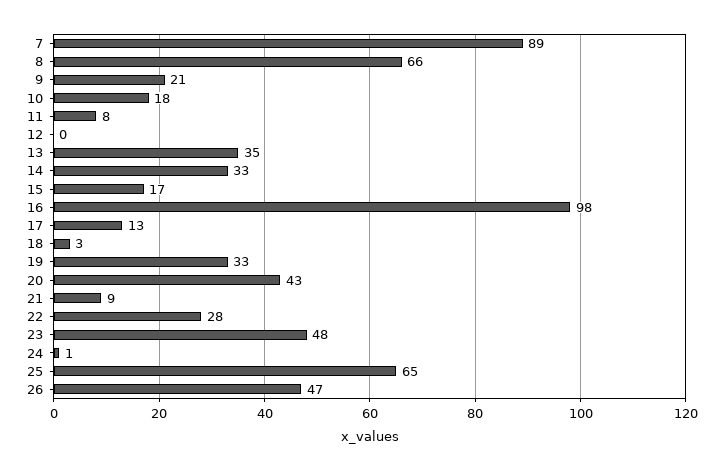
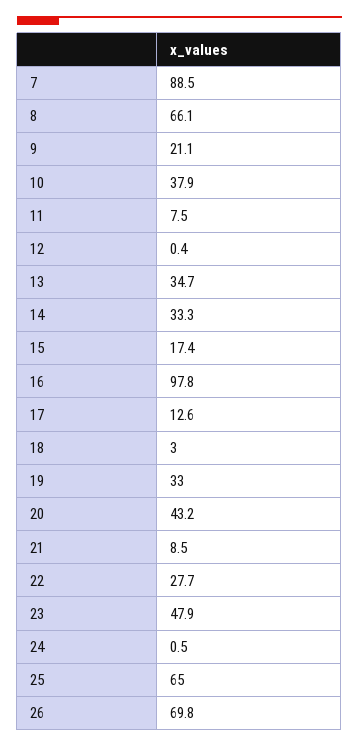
10: 18 -> 37.9
26: 47 -> 69.8

